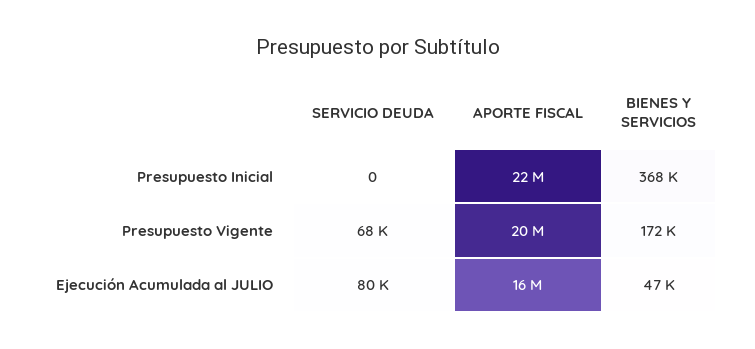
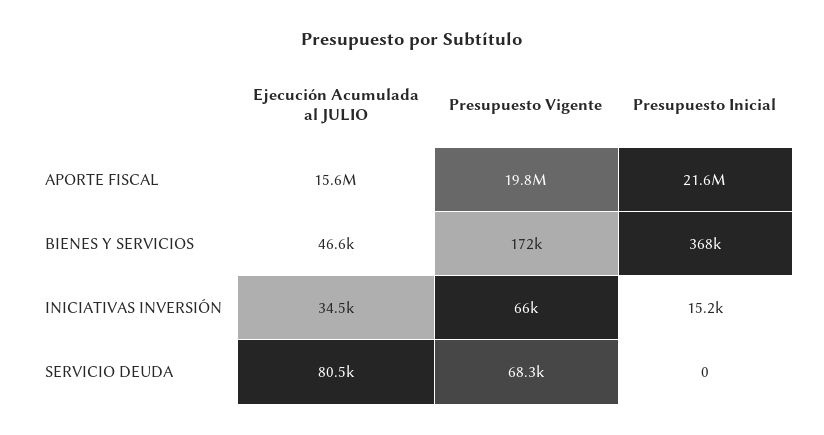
INICIATIVAS INVERSIÓN, Ejecución Acumulada al JULIO: none -> 34500
INICIATIVAS INVERSIÓN, Presupuesto Vigente: none -> 66000
INICIATIVAS INVERSIÓN, Presupuesto Inicial: none -> 15200

